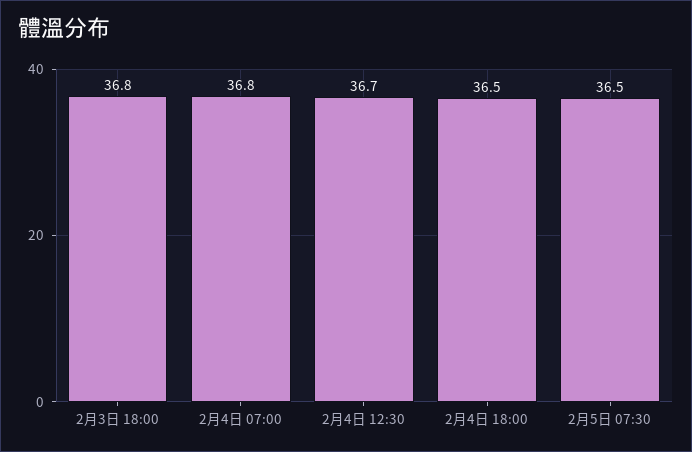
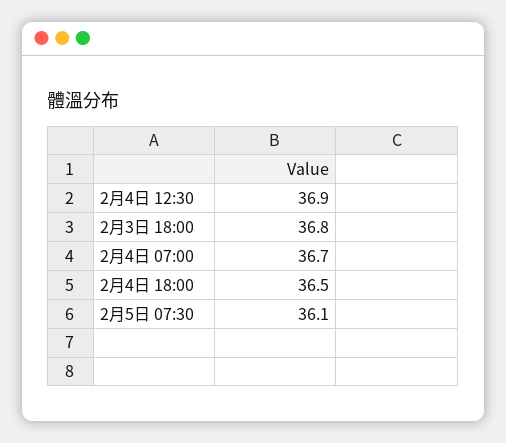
2月4日 07:00: 36.8 -> 36.7
2月4日 12:30: 36.7 -> 36.9
2月5日 07:30: 36.5 -> 36.1

